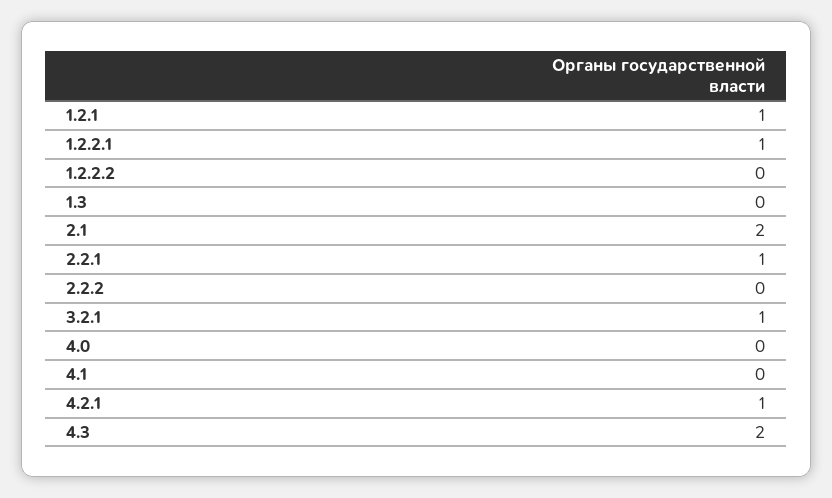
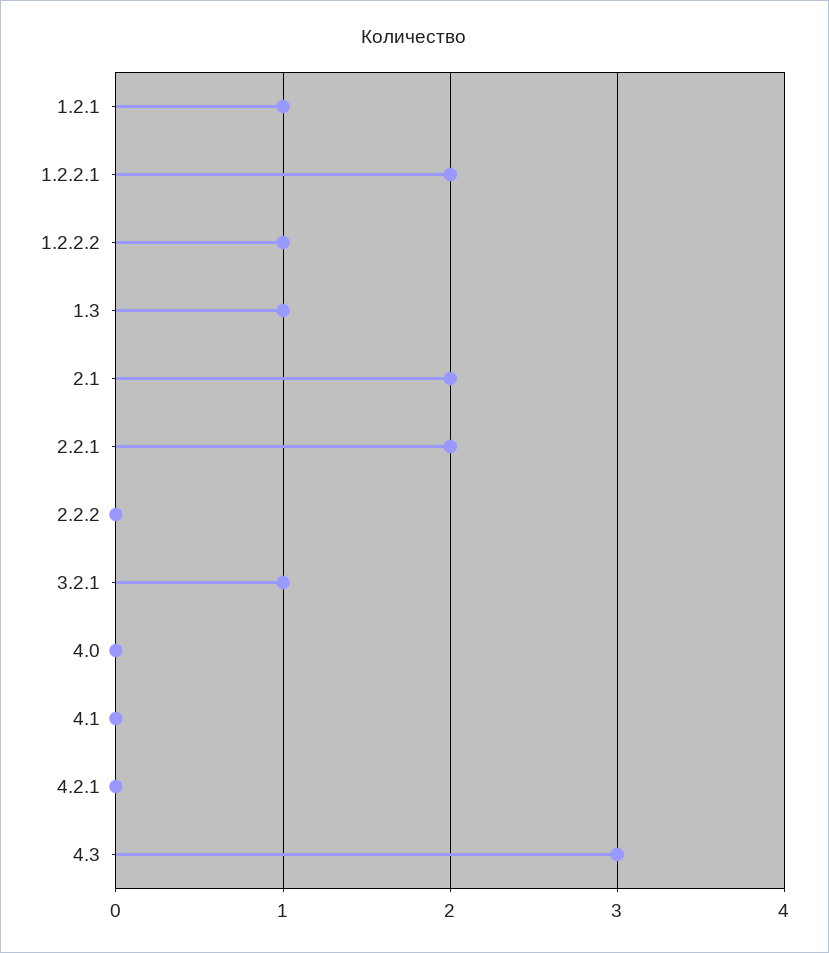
1.2.2.1: 1 -> 2
1.2.2.2: 0 -> 1
1.3: 0 -> 1
2.2.1: 1 -> 2
4.2.1: 1 -> 0
4.3: 2 -> 3

